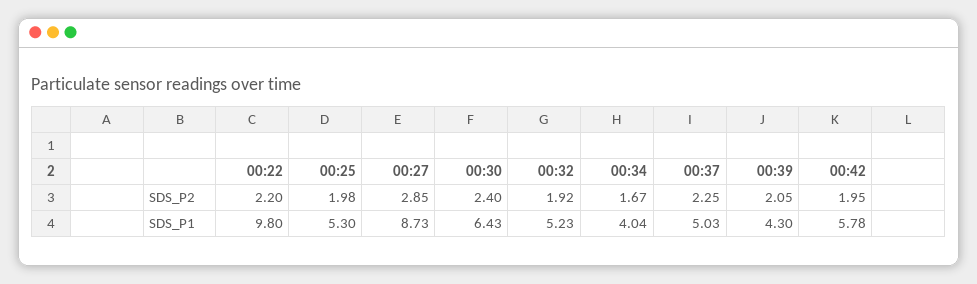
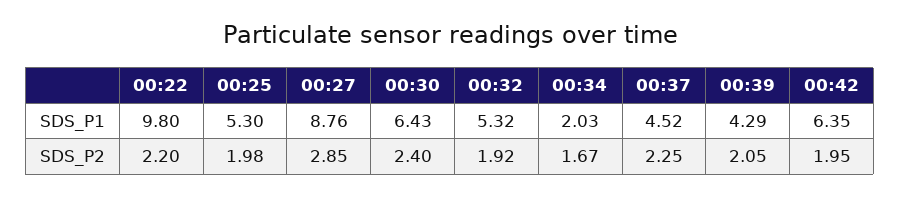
00:27, SDS_P1: 8.73 -> 8.76
00:32, SDS_P1: 5.23 -> 5.32
00:34, SDS_P1: 4.04 -> 2.03
00:37, SDS_P1: 5.03 -> 4.52
00:39, SDS_P1: 4.3 -> 4.29
00:42, SDS_P1: 5.78 -> 6.35

